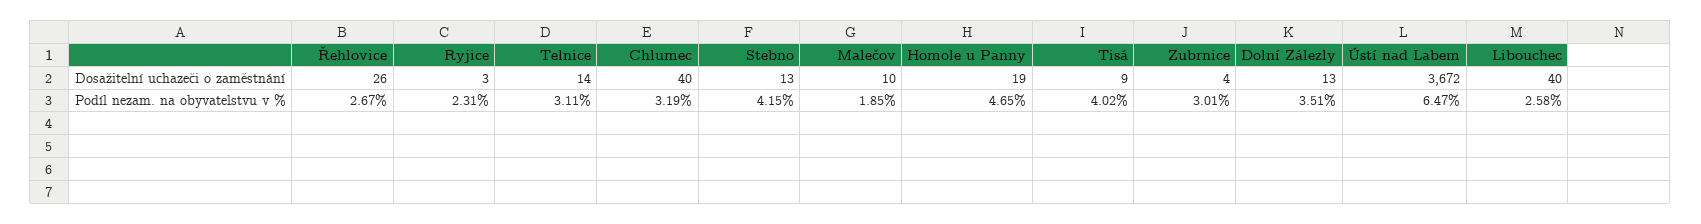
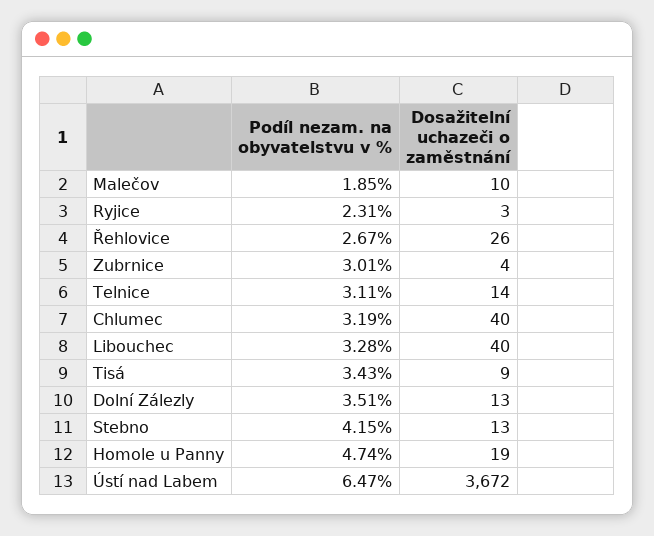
Homole u Panny, Podíl nezam. na obyvatelstvu v %: 4.65 -> 4.74
Tisá, Podíl nezam. na obyvatelstvu v %: 4.02 -> 3.43
Libouchec, Podíl nezam. na obyvatelstvu v %: 2.58 -> 3.28

